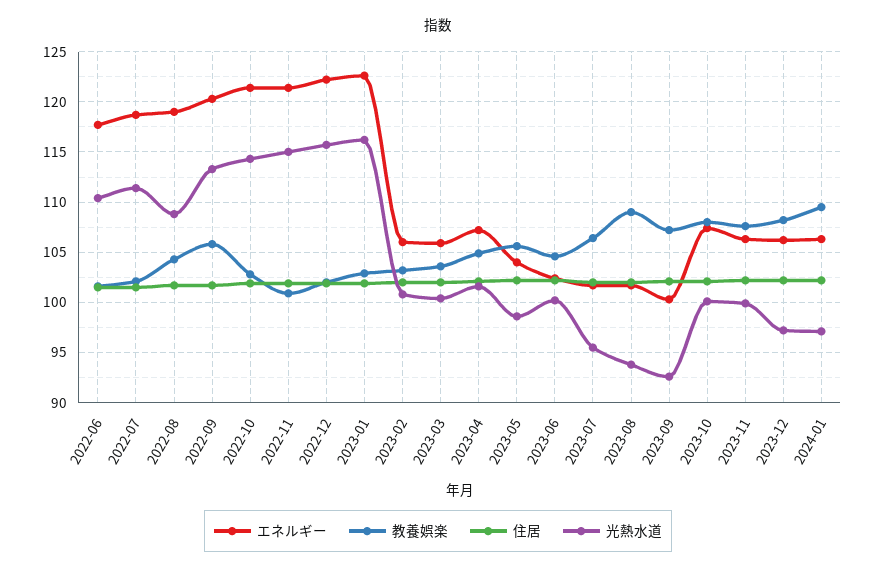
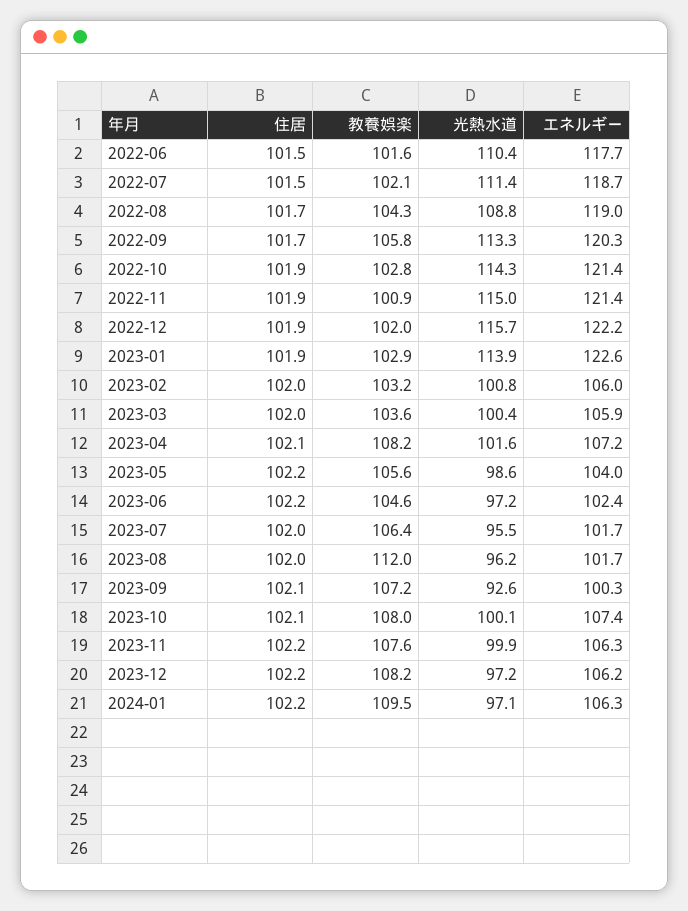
光熱水道, 2023-01: 116 -> 113.9
教養娯楽, 2023-04: 105 -> 108.2
光熱水道, 2023-06: 100 -> 97.2
教養娯楽, 2023-08: 109 -> 112
光熱水道, 2023-08: 94 -> 96.2

